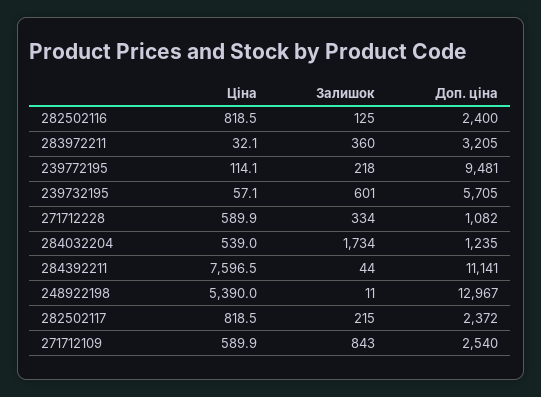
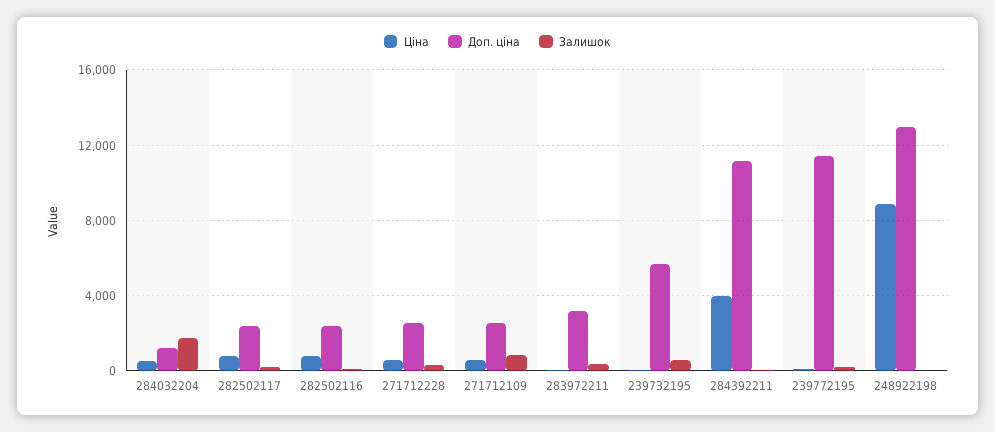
Доп. ціна, 239772195: 9481 -> 11500
Доп. ціна, 271712228: 1082 -> 2500
Ціна, 284392211: 7596.5 -> 4000
Ціна, 248922198: 5390 -> 9000

